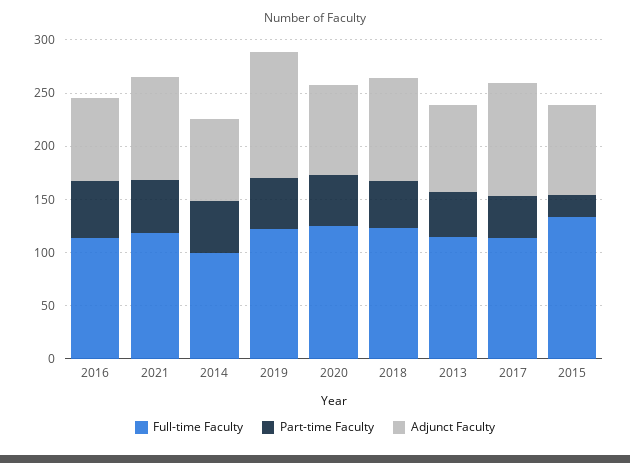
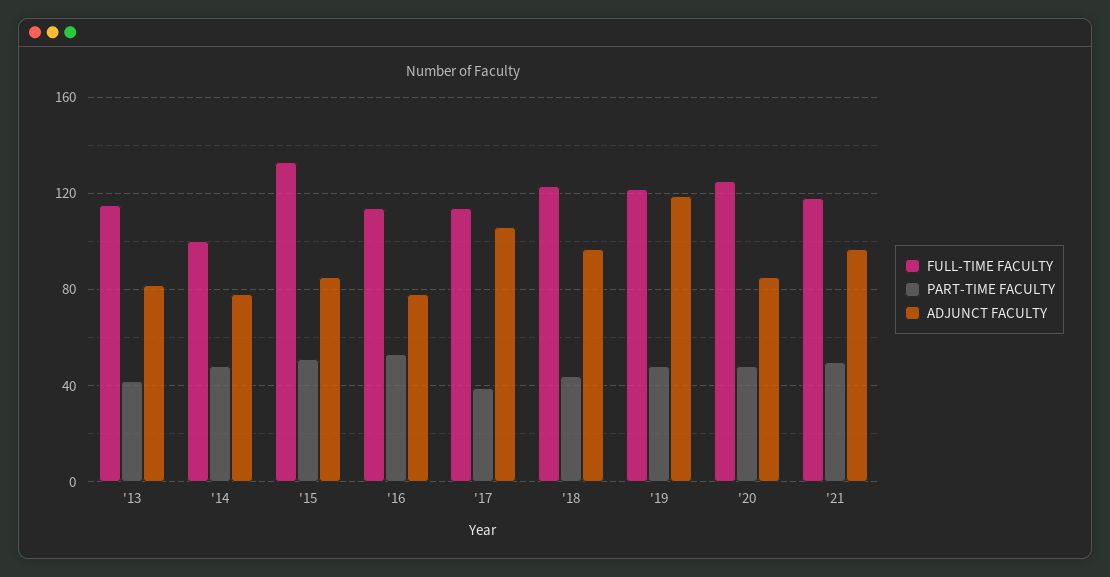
Part-time Faculty, 2015: 20 -> 50

